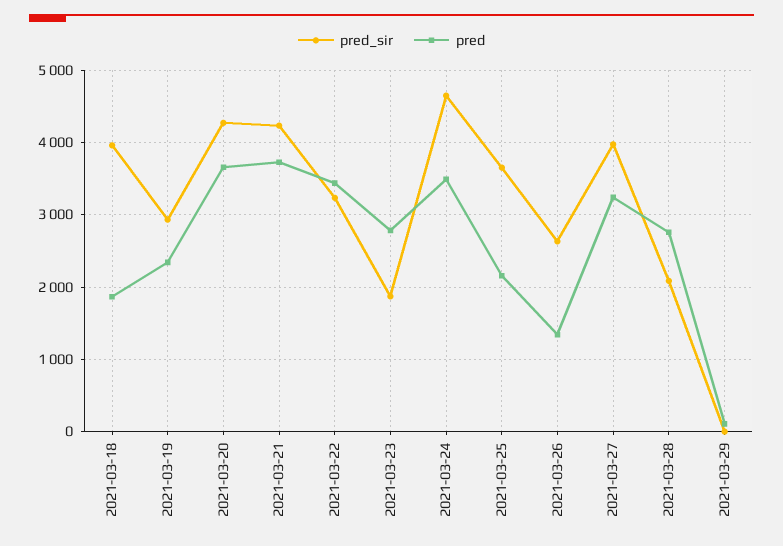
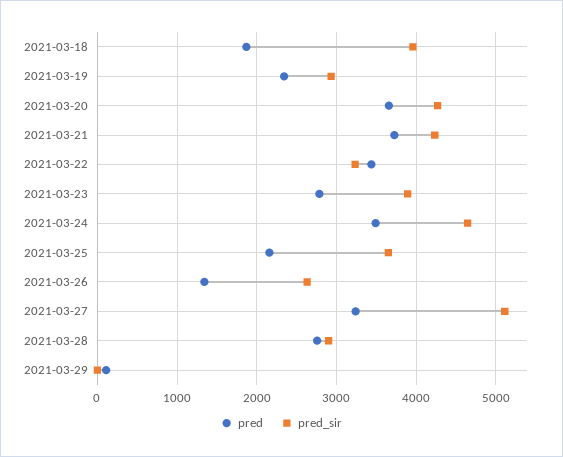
pred_sir, 2021-03-23: 1900 -> 3900
pred_sir, 2021-03-27: 4000 -> 5100
pred_sir, 2021-03-28: 2100 -> 2900

